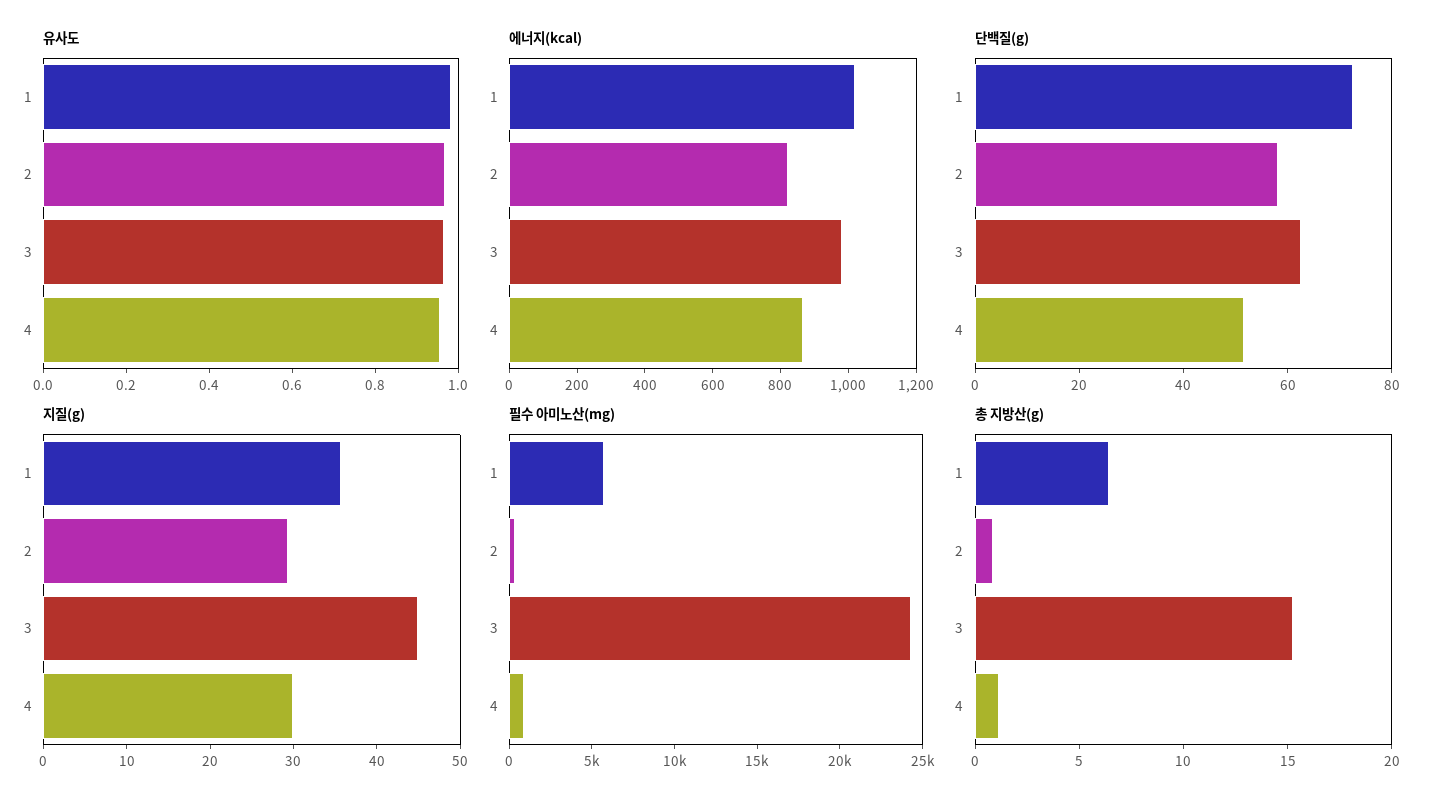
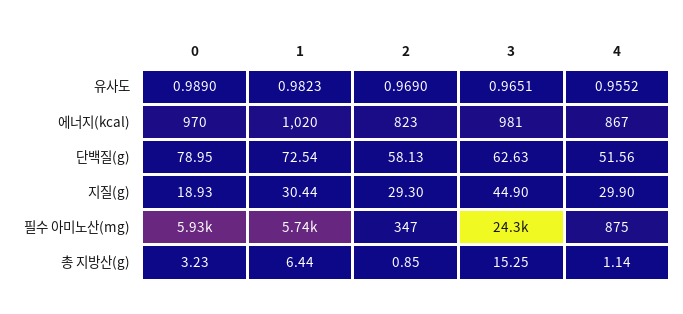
지질(g), 1: 36 -> 30.44
유사도, 0: none -> 0.989
에너지(kcal), 0: none -> 970
단백질(g), 0: none -> 78.95
지질(g), 0: none -> 18.93
필수 아미노산(mg), 0: none -> 5930
총 지방산(g), 0: none -> 3.23

